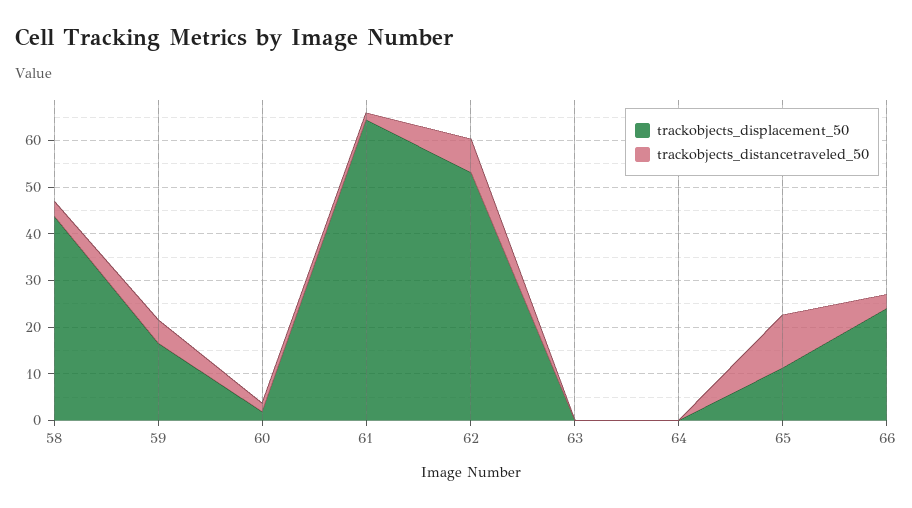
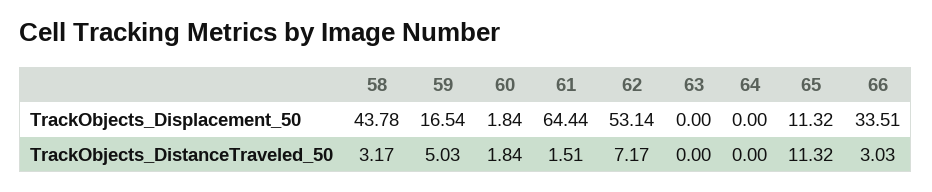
trackobjects_displacement_50, 66: 24 -> 33.51

